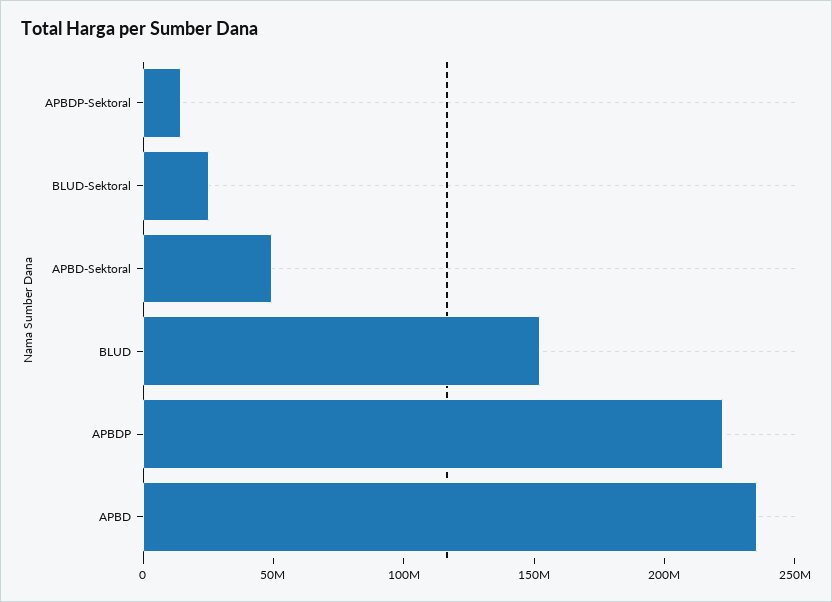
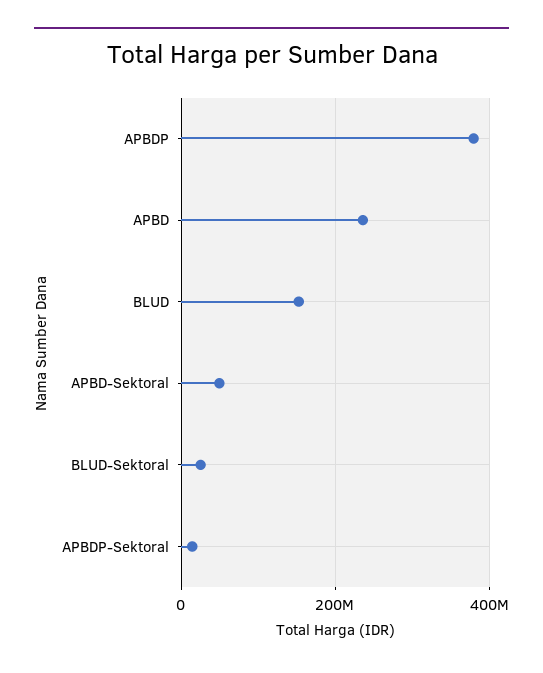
APBDP: 220000000 -> 380000000

